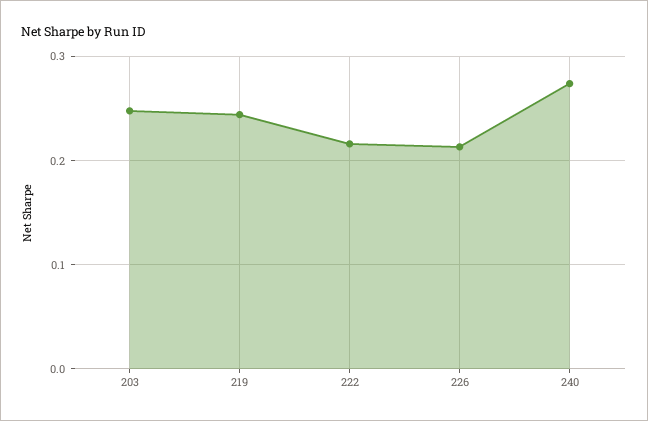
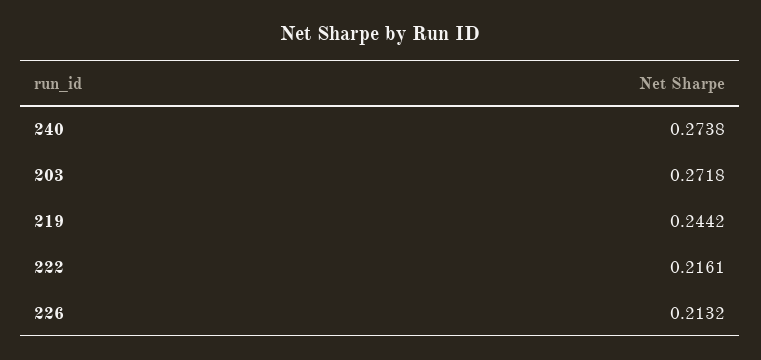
203: 0.25 -> 0.2718

